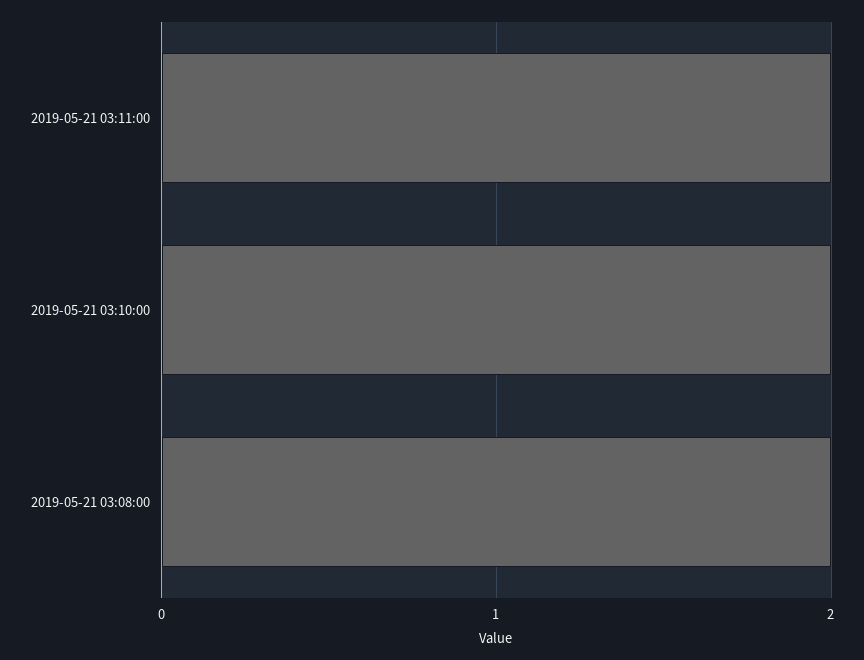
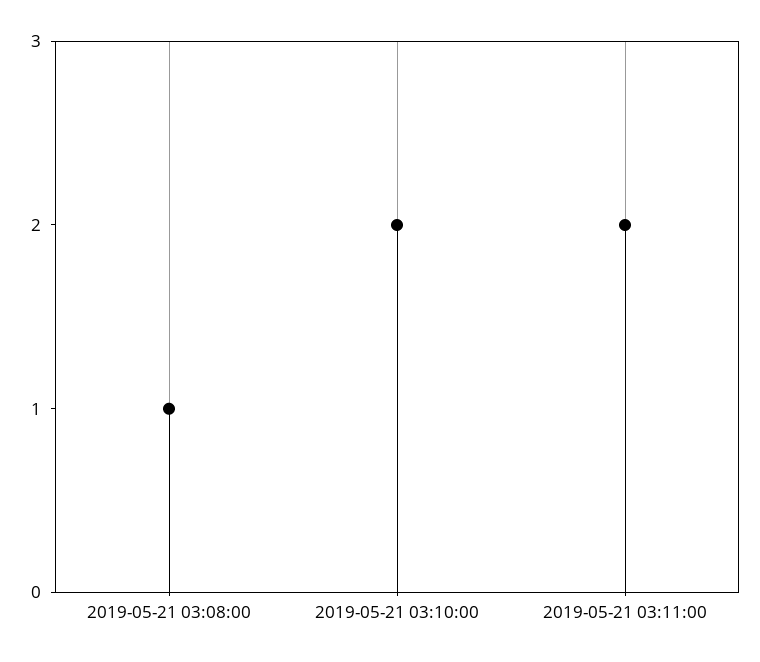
2019-05-21 03:08:00: 2 -> 1

